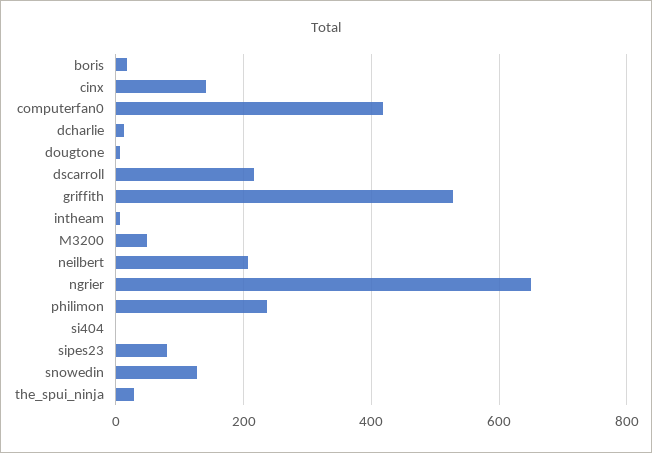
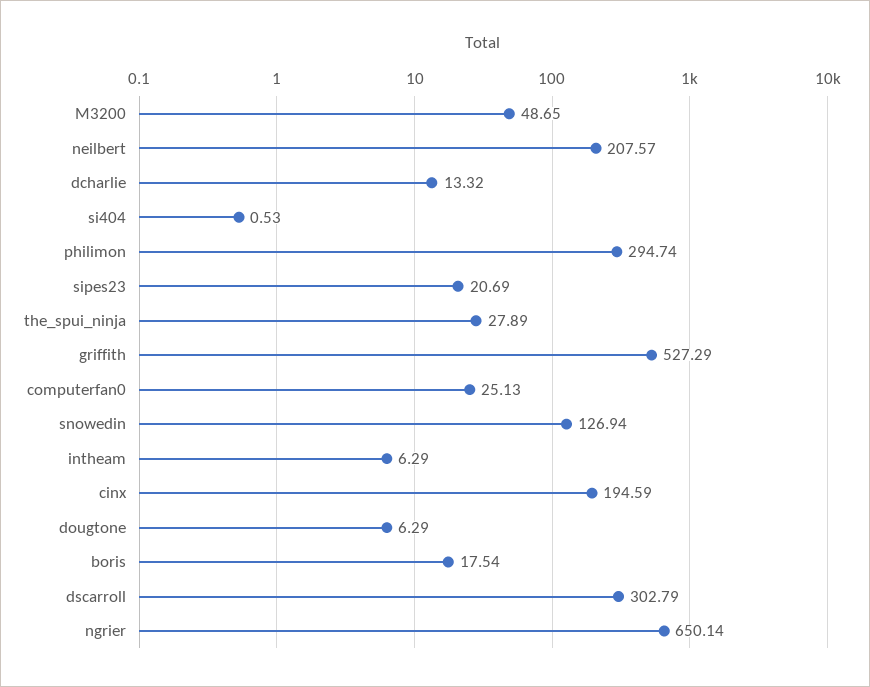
cinx: 140 -> 194.59
computerfan0: 420 -> 25.13
dscarroll: 220 -> 302.79
philimon: 240 -> 294.74
sipes23: 80 -> 20.69

